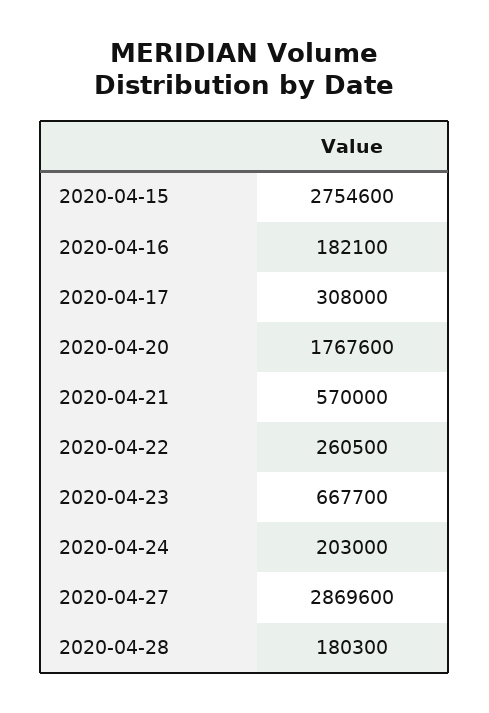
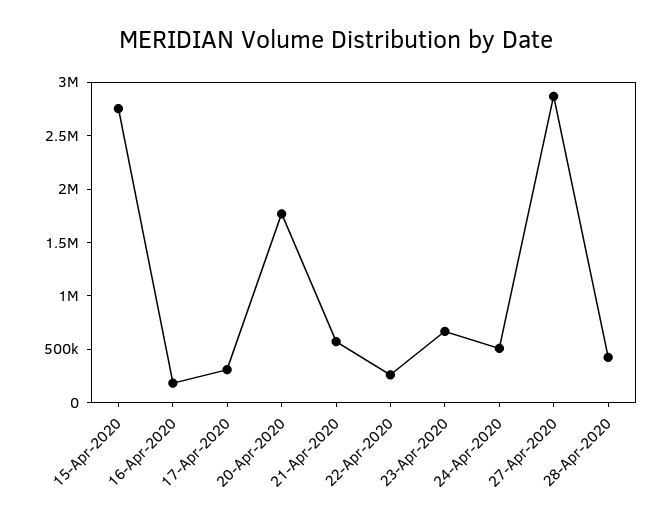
2020-04-24: 203000 -> 500000
2020-04-28: 180300 -> 400000

